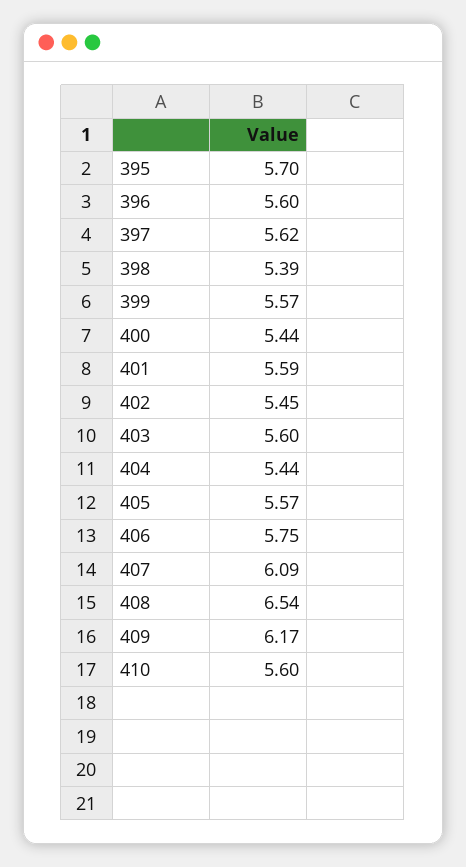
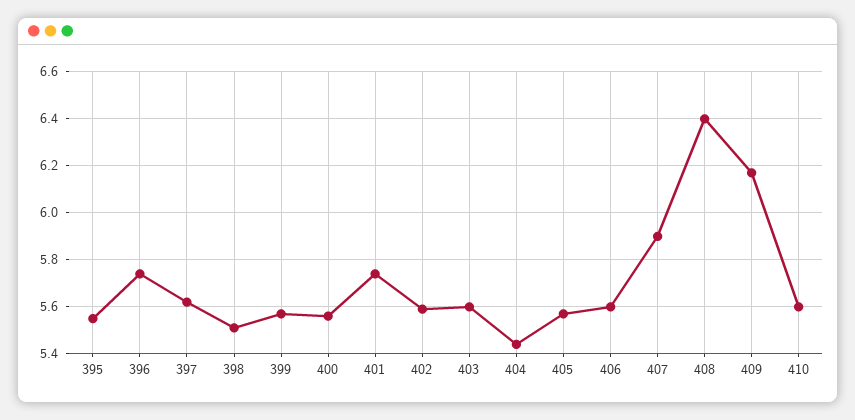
395: 5.7 -> 5.55
396: 5.6 -> 5.75
398: 5.39 -> 5.5
400: 5.44 -> 5.55
401: 5.59 -> 5.75
402: 5.45 -> 5.6
406: 5.75 -> 5.6
407: 6.09 -> 5.9
408: 6.54 -> 6.4

